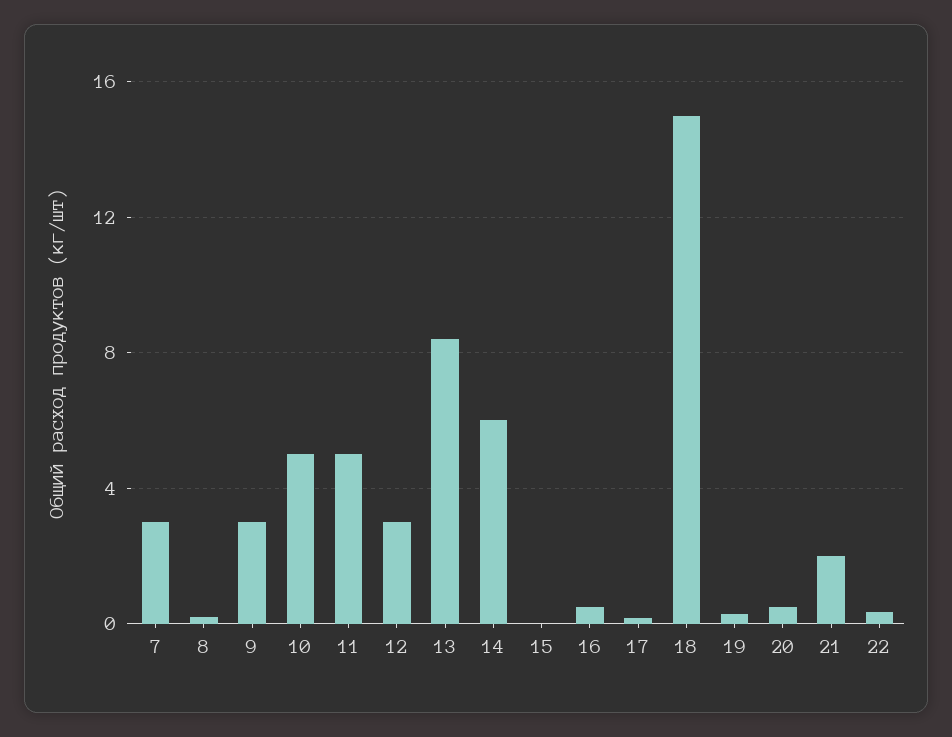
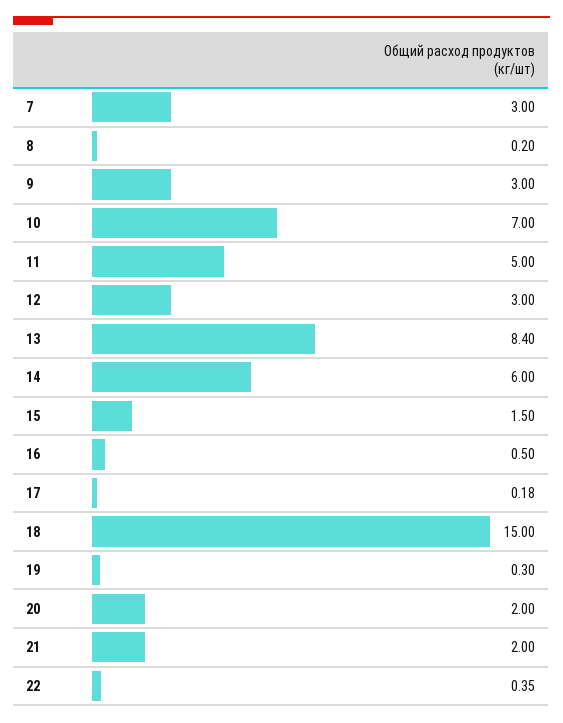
10: 5 -> 7
15: 0 -> 1.5
20: 0.5 -> 2

